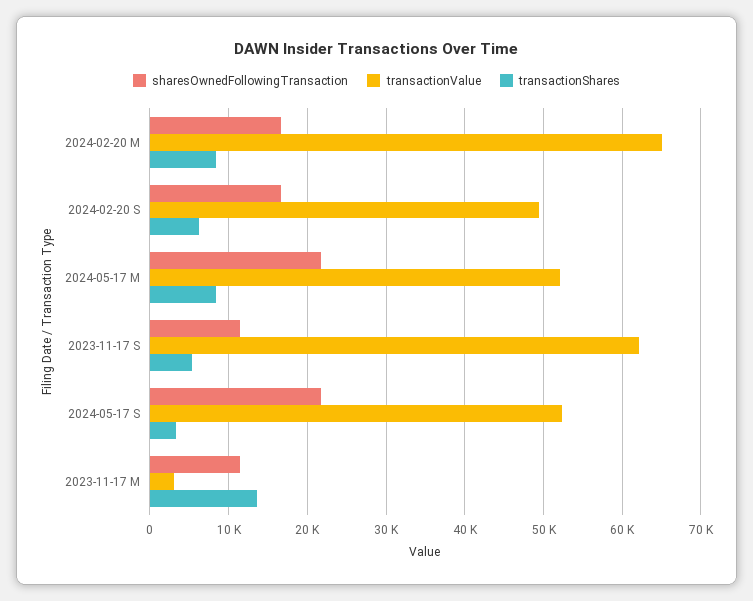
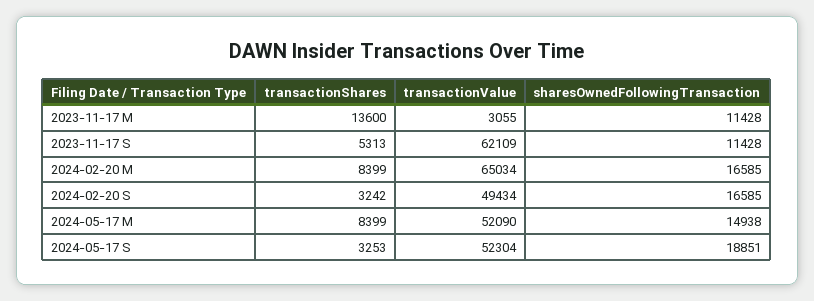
transactionShares, 2024-02-20 S: 6000 -> 3242
sharesOwnedFollowingTransaction, 2024-05-17 M: 22000 -> 14938
sharesOwnedFollowingTransaction, 2024-05-17 S: 22000 -> 18851

